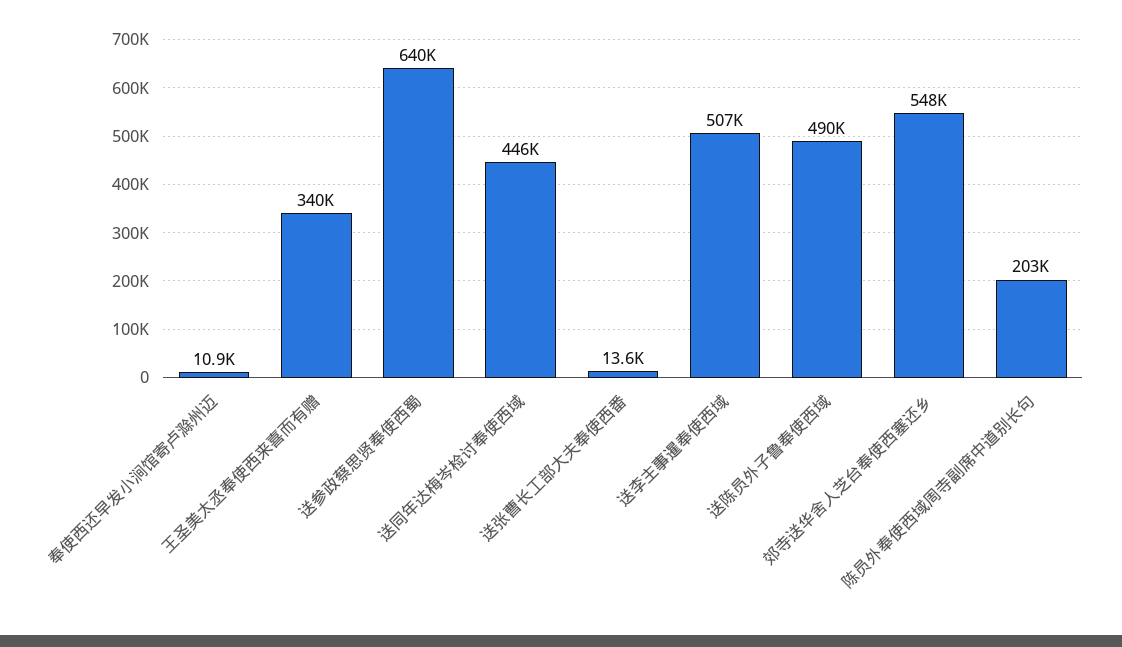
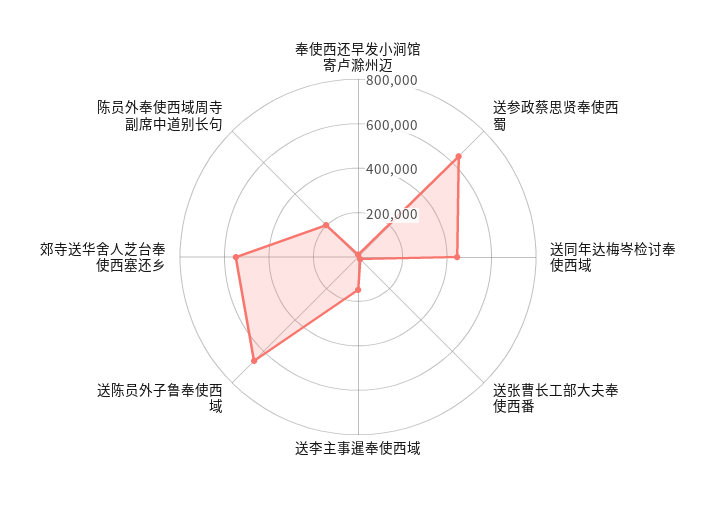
王圣美太丞奉使西来喜而有赠: 340000 -> none
送李主事暹奉使西域: 507000 -> 150000
送陈员外子鲁奉使西域: 490000 -> 650000

